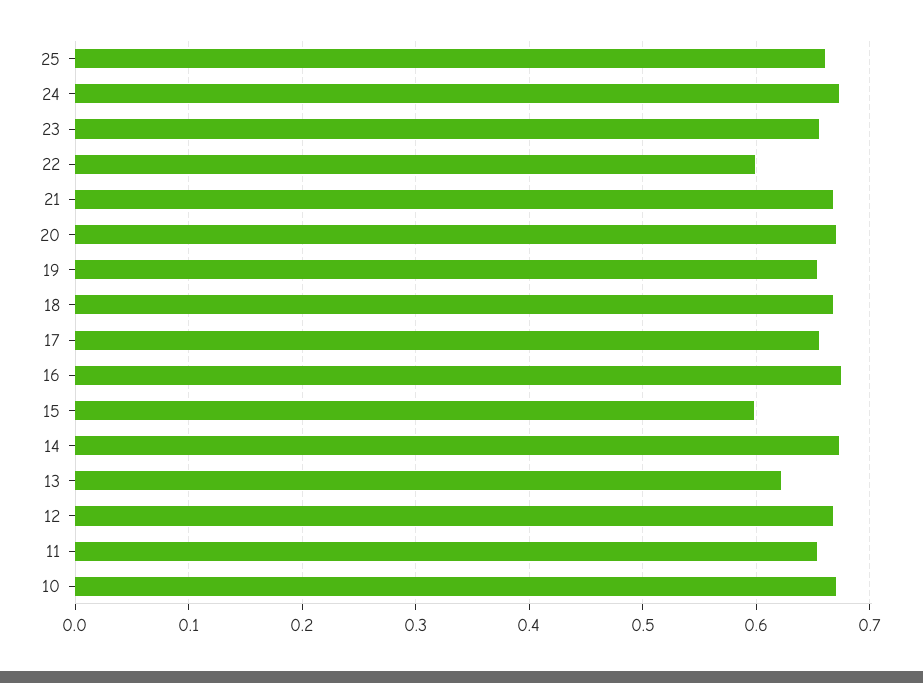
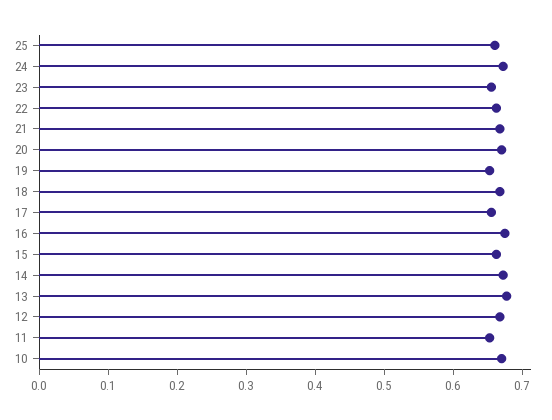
22: 0.6 -> 0.66
15: 0.6 -> 0.66
13: 0.62 -> 0.68

